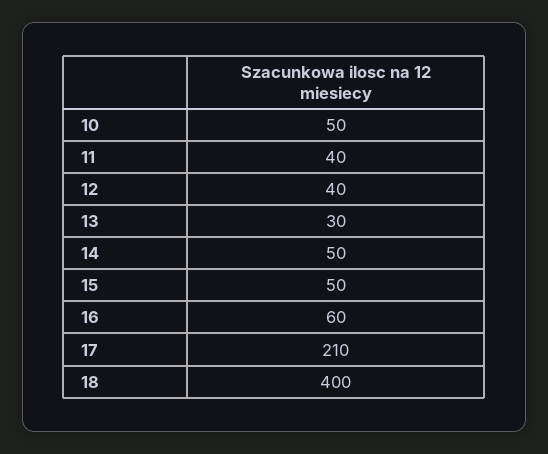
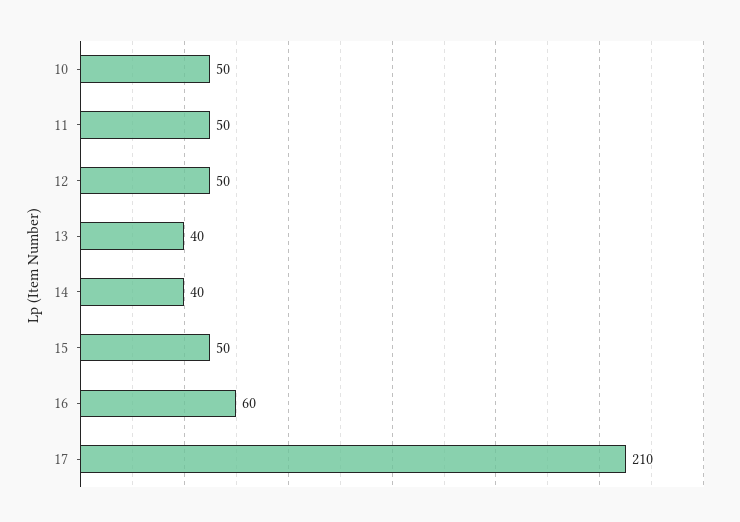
11: 40 -> 50
12: 40 -> 50
13: 30 -> 40
14: 50 -> 40
18: 400 -> none

